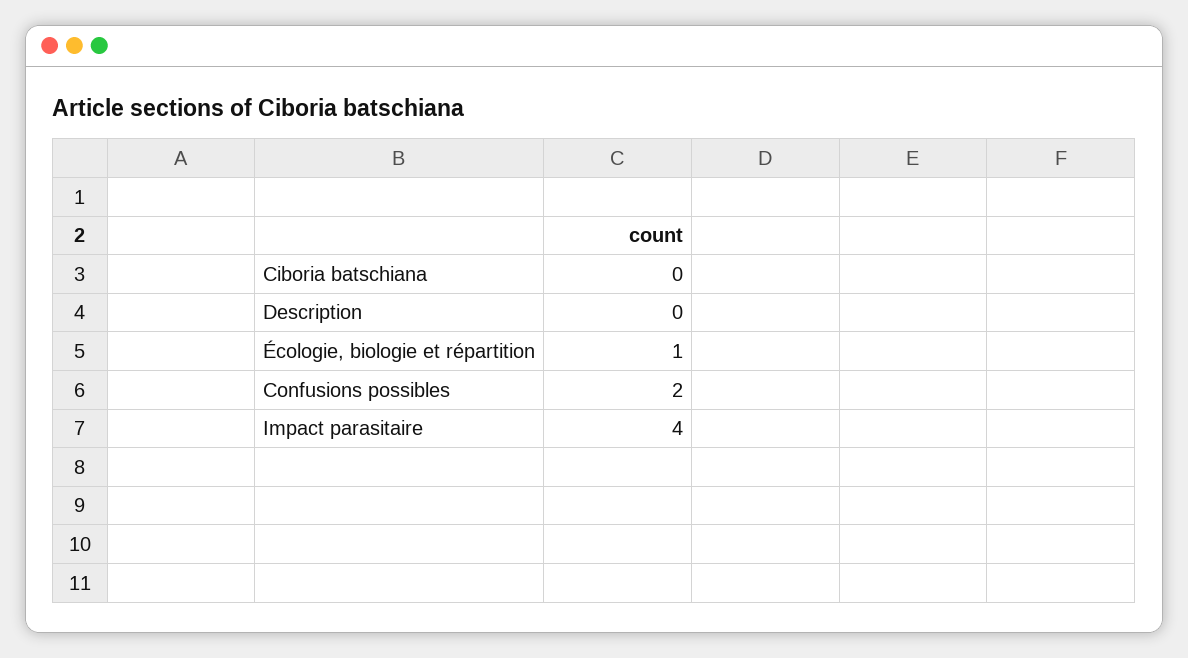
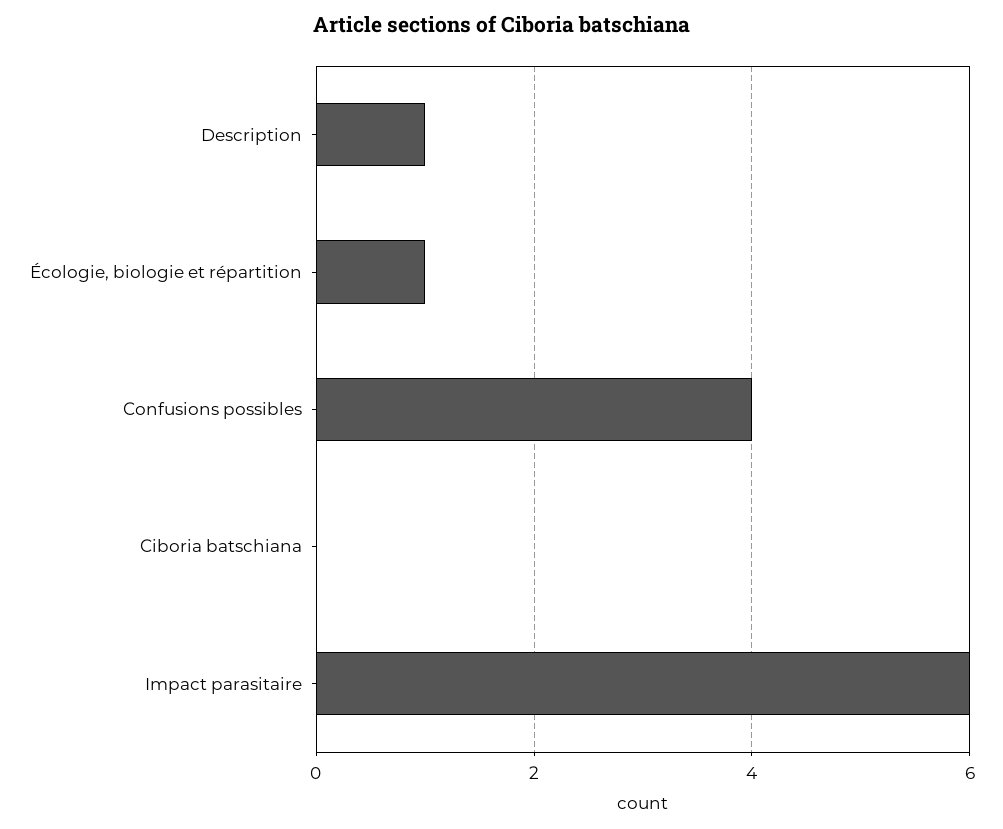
Description: 0 -> 1
Confusions possibles: 2 -> 4
Impact parasitaire: 4 -> 6

